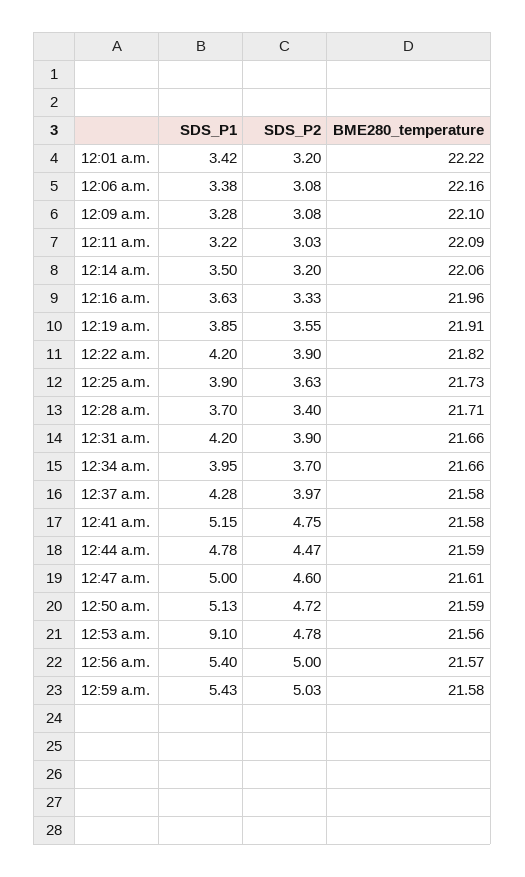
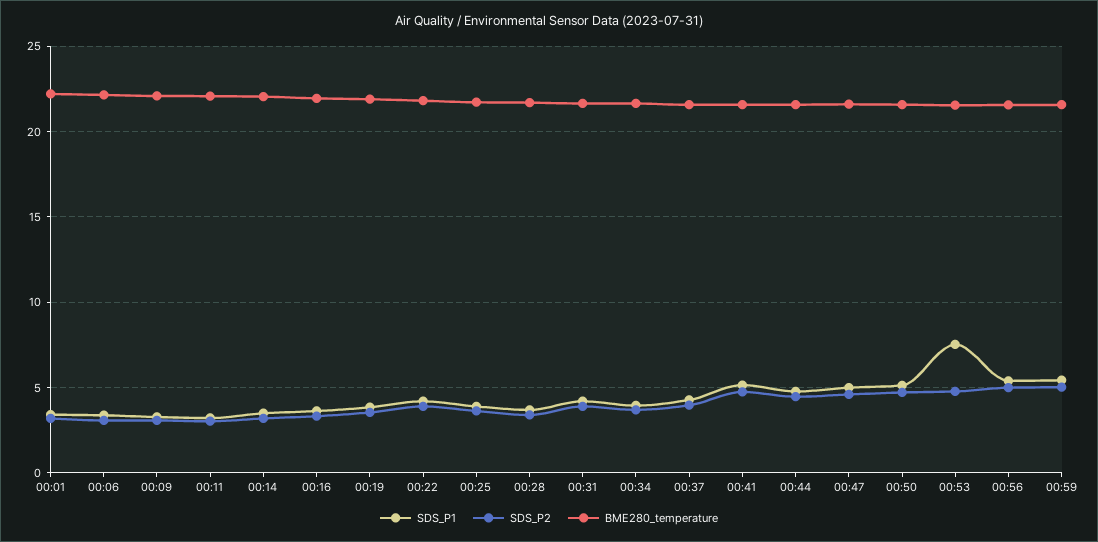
SDS_P1, 12:53 a.m.: 9.1 -> 7.5

